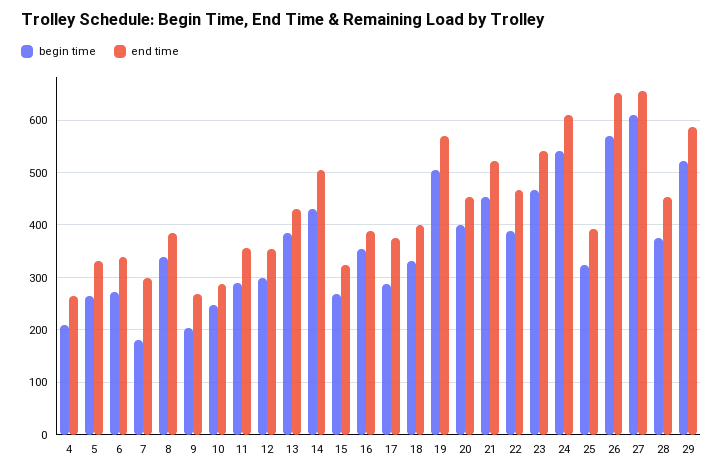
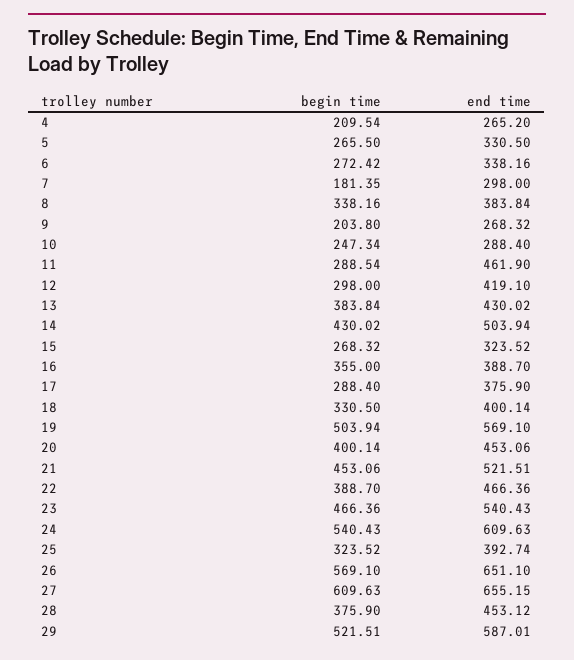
end time, 11: 360 -> 461.9
end time, 12: 360 -> 419.1

